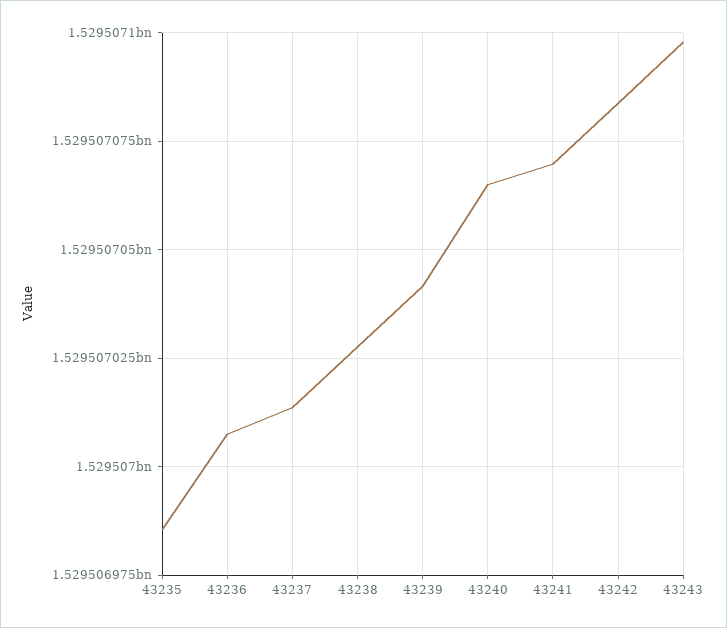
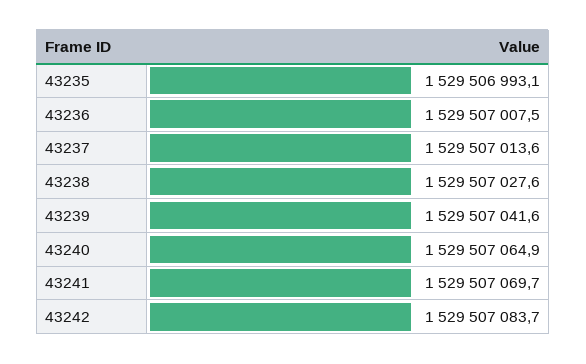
43235: 1529506985 -> 1529506993.1
43243: 1529507097.5 -> none

